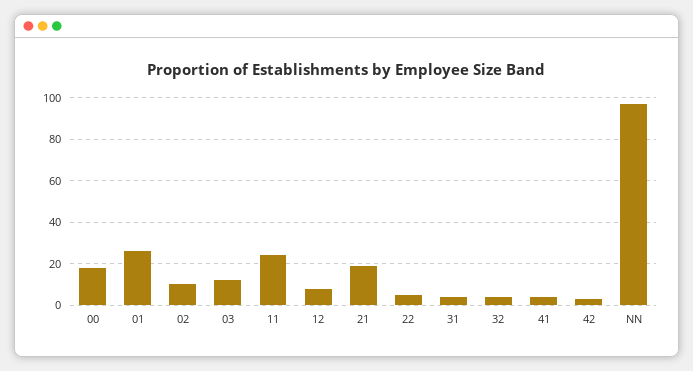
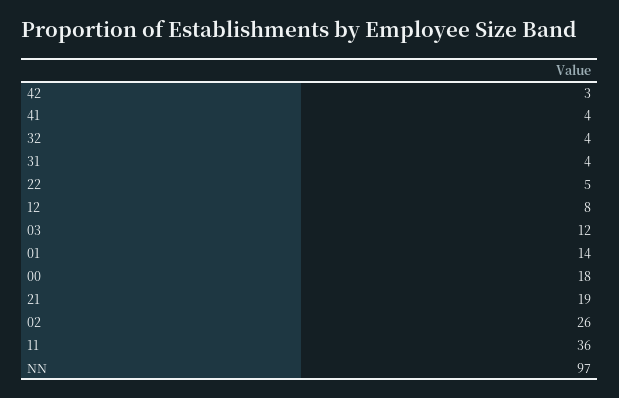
01: 25 -> 14
02: 10 -> 26
11: 25 -> 36

